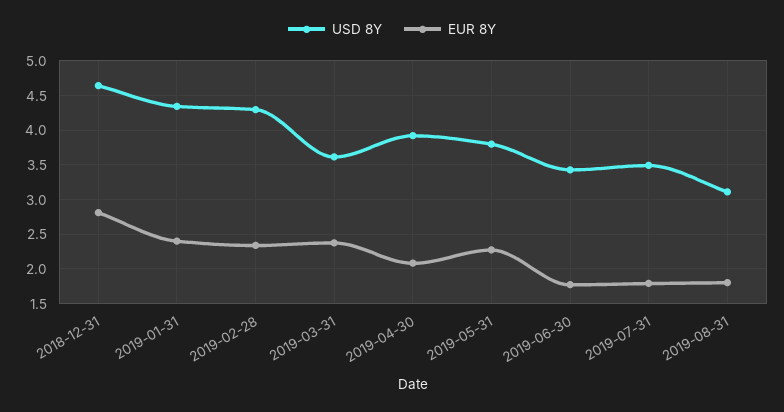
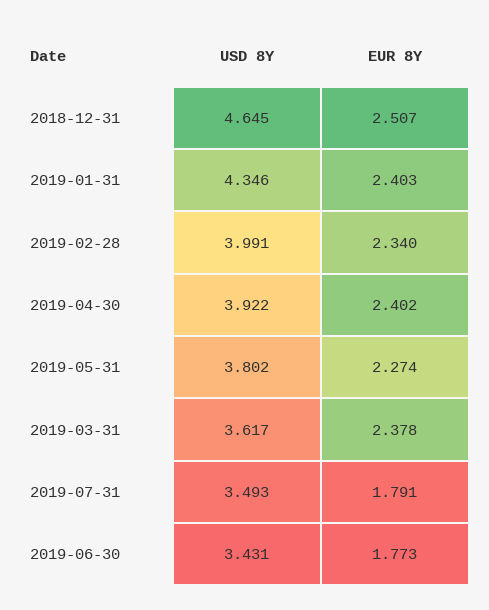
EUR 8Y, 2018-12-31: 2.8 -> 2.507
USD 8Y, 2019-02-28: 4.3 -> 3.991
EUR 8Y, 2019-04-30: 2.1 -> 2.402
USD 8Y, 2019-08-31: 3.1 -> none
EUR 8Y, 2019-08-31: 1.8 -> none

